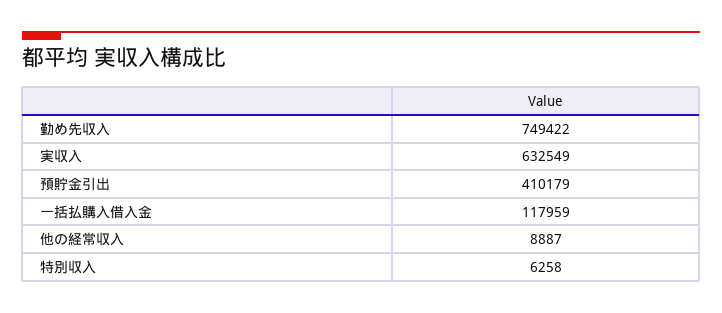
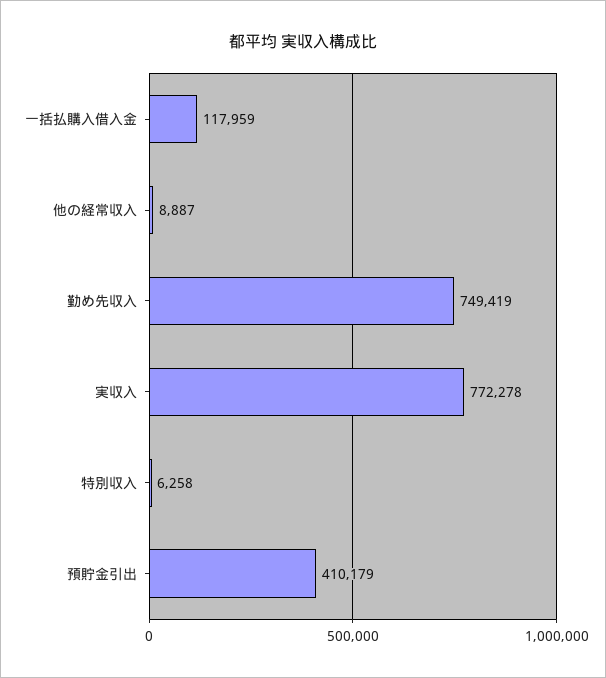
勤め先収入: 749422 -> 749419
実収入: 632549 -> 772278

